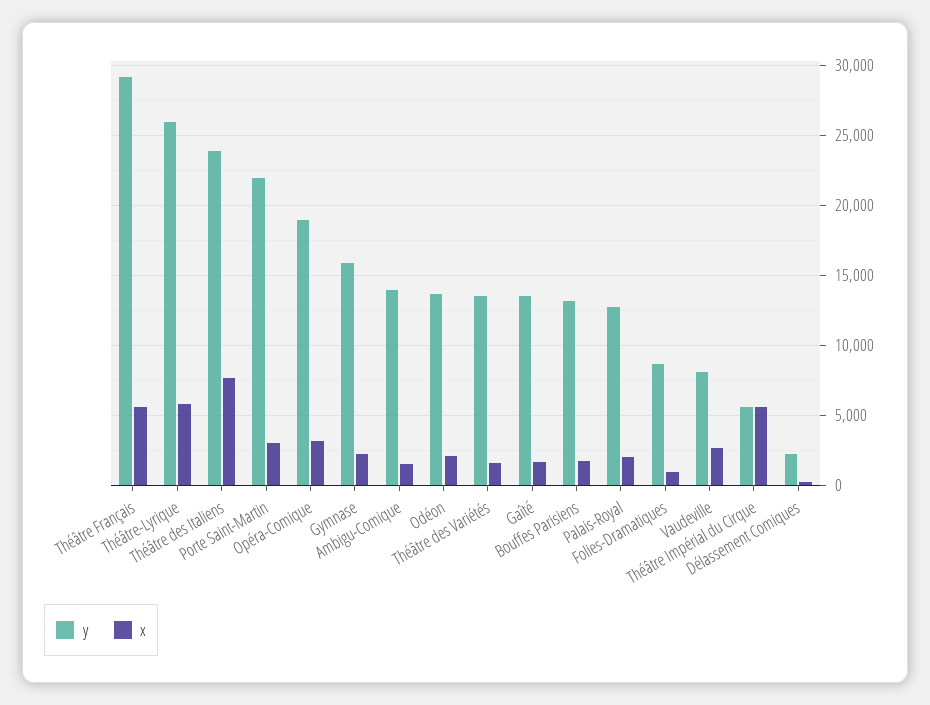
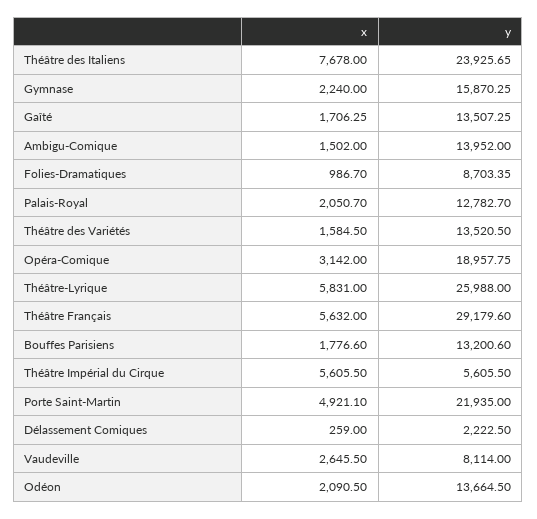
x, Porte Saint-Martin: 3000 -> 4921.1

